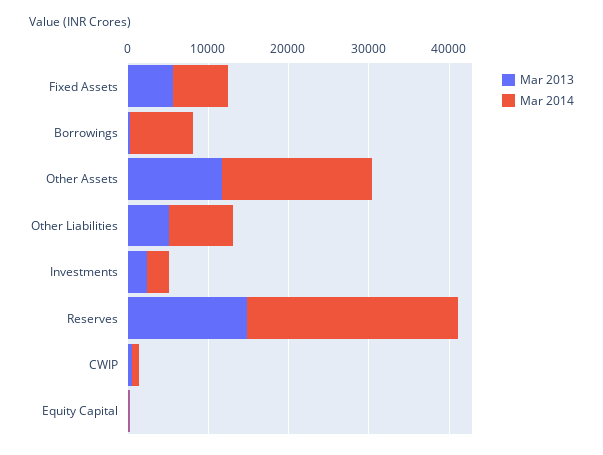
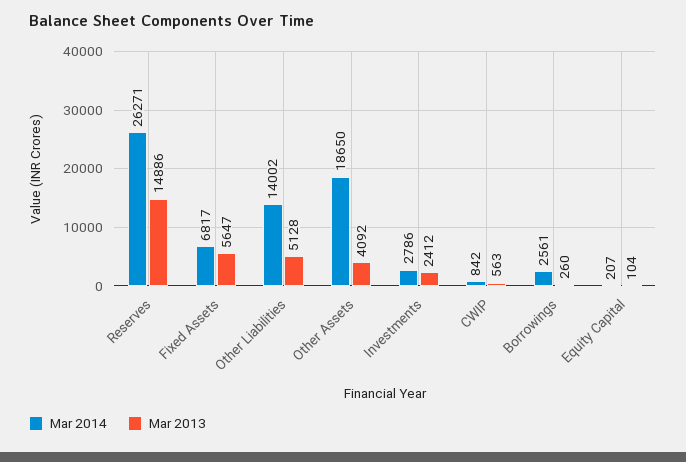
Mar 2014, Borrowings: 8000 -> 2561
Mar 2013, Other Assets: 12000 -> 4092
Mar 2014, Other Liabilities: 8000 -> 14002

